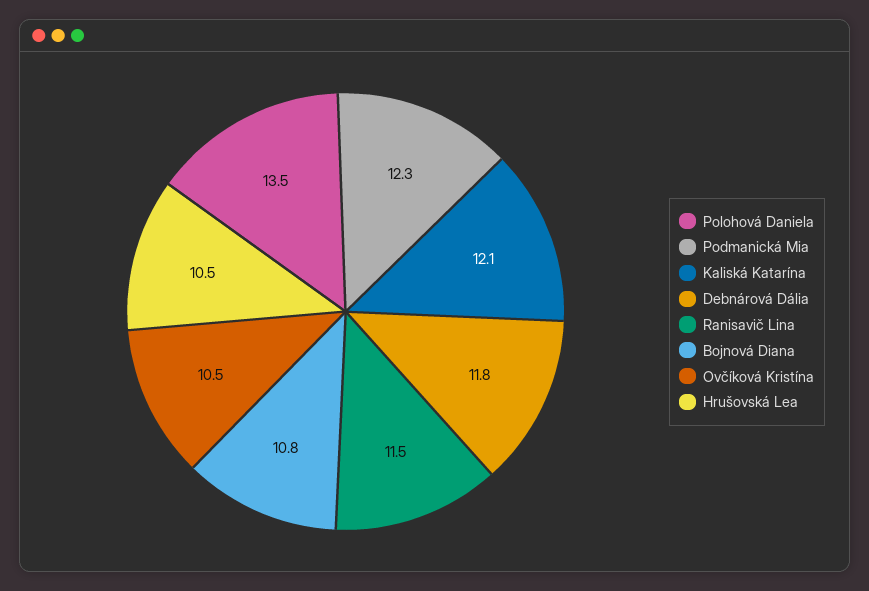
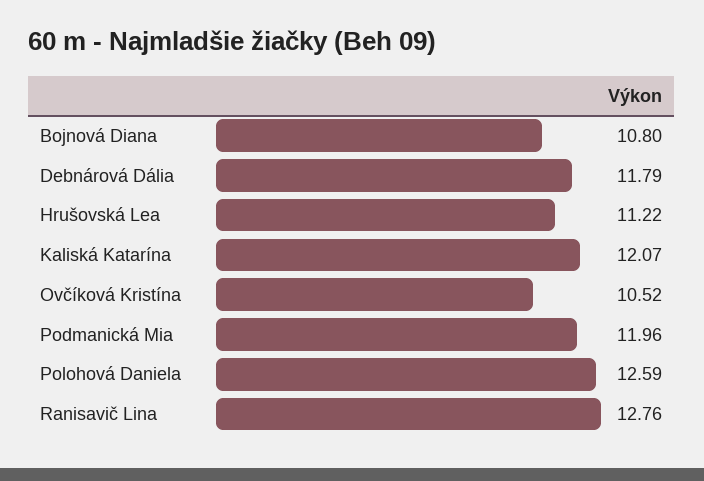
Polohová Daniela: 13.5 -> 12.59
Podmanická Mia: 12.3 -> 11.96
Ranisavič Lina: 11.5 -> 12.76
Hrušovská Lea: 10.5 -> 11.22

